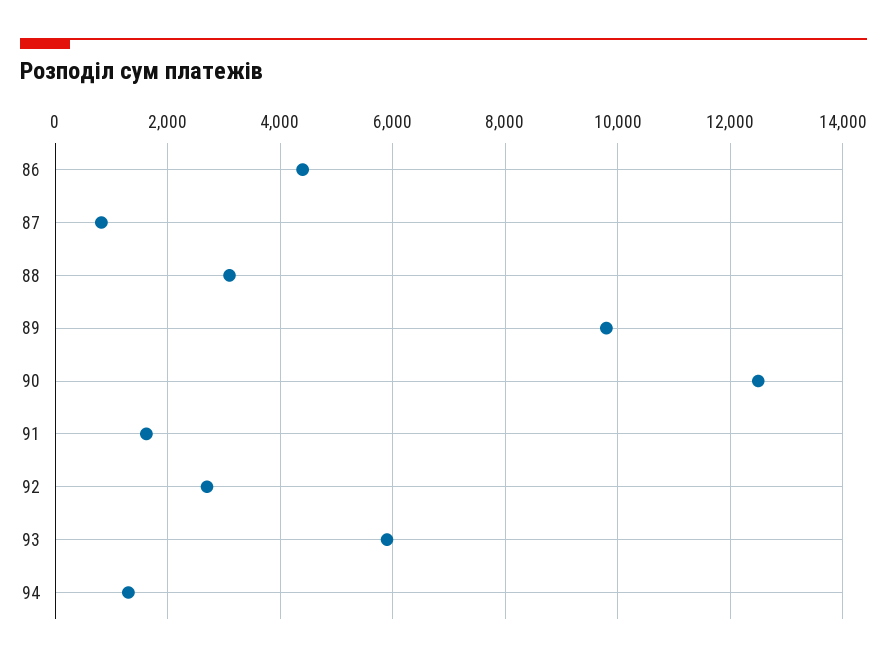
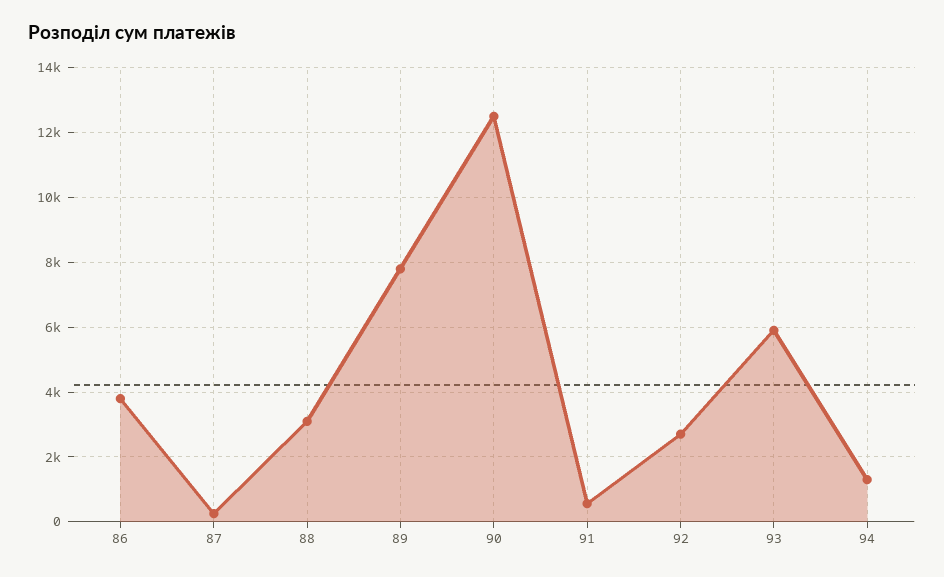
86: 4400 -> 3800
87: 800 -> 200
89: 9800 -> 7800
91: 1600 -> 600

